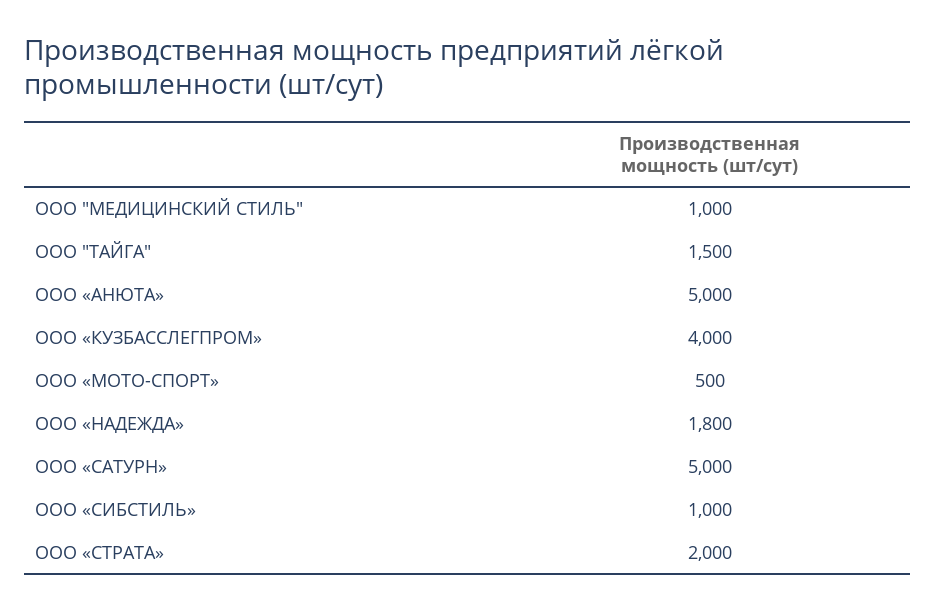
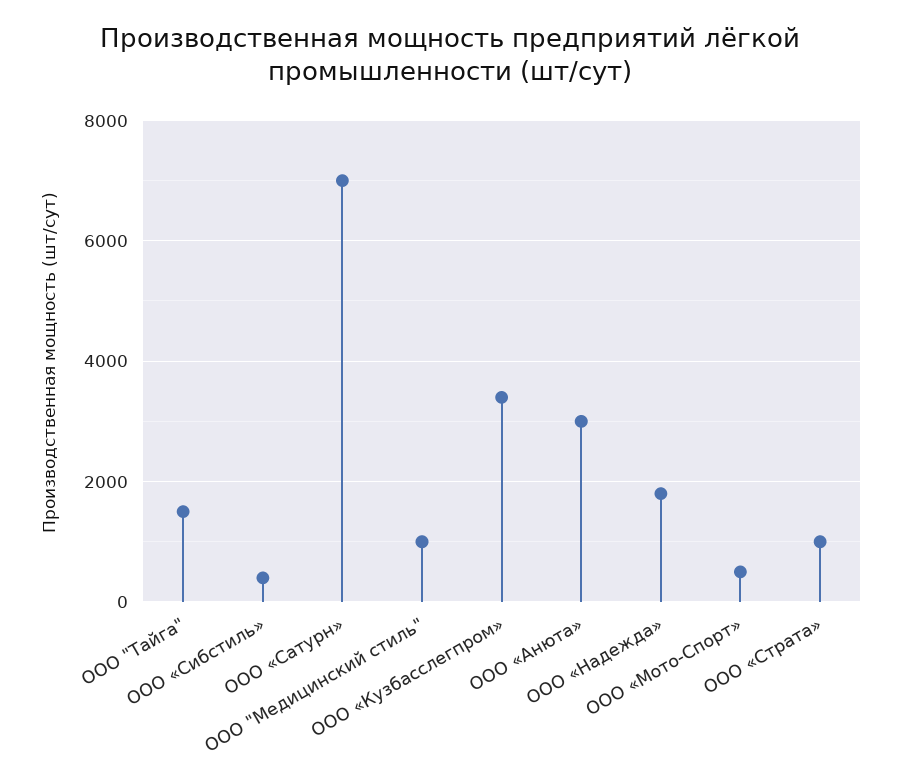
ООО «АНЮТА»: 5000 -> 3000
ООО «КУЗБАССЛЕГПРОМ»: 4000 -> 3400
ООО «САТУРН»: 5000 -> 7000
ООО «СИБСТИЛЬ»: 1000 -> 400
ООО «СТРАТА»: 2000 -> 1000

